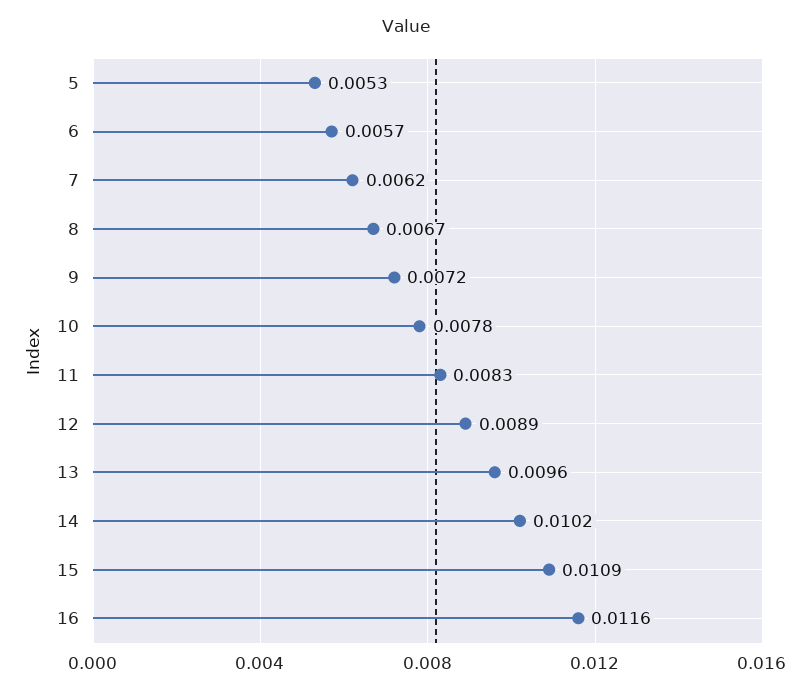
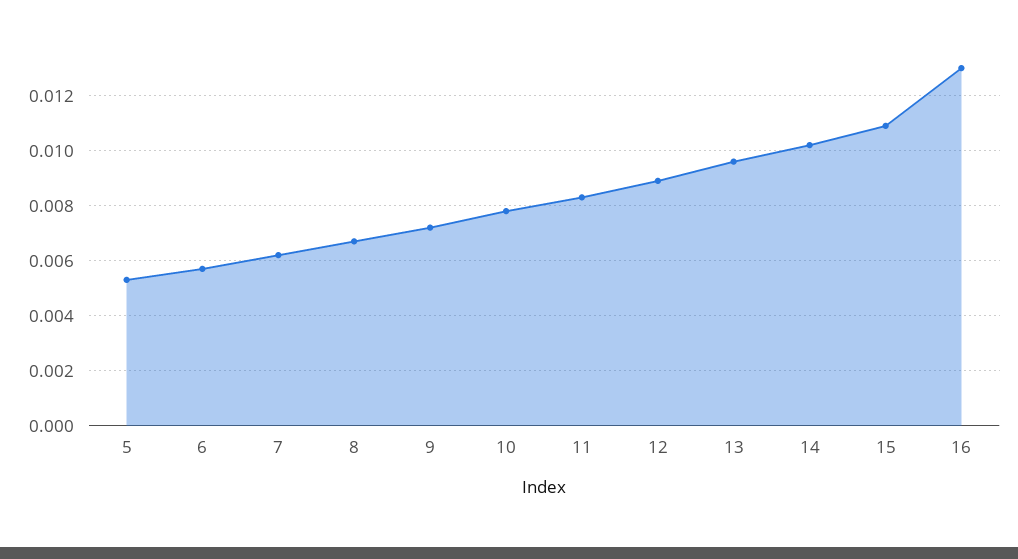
16: 0.0116 -> 0.013

